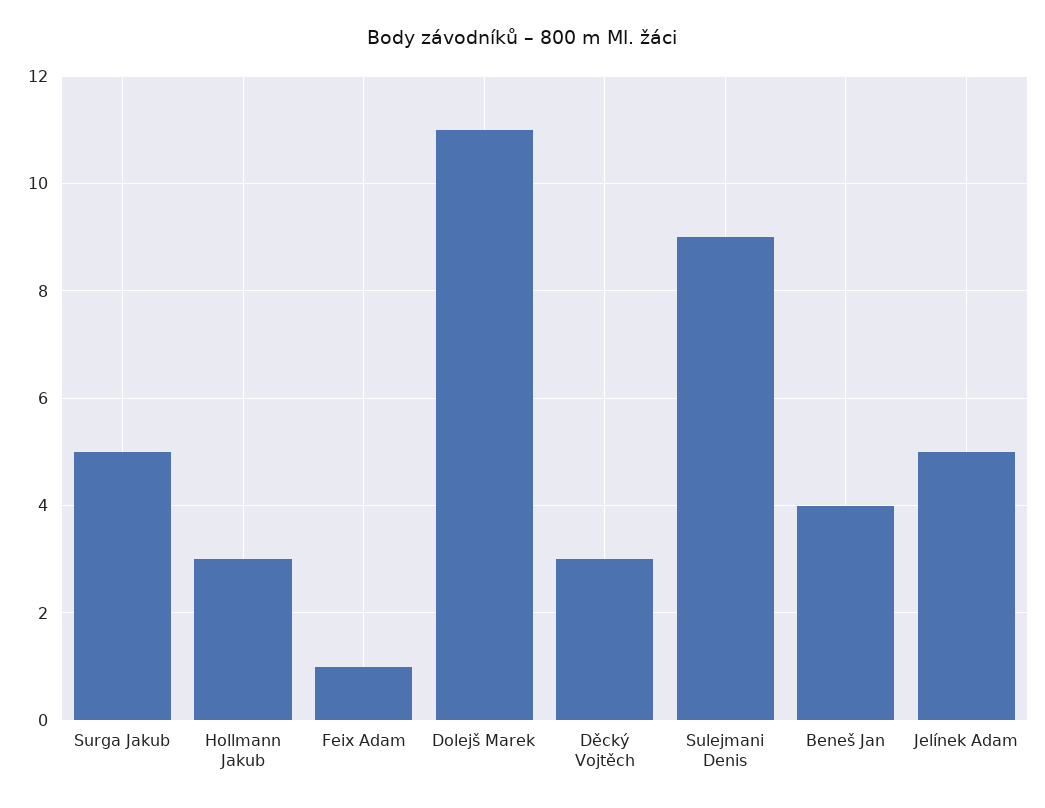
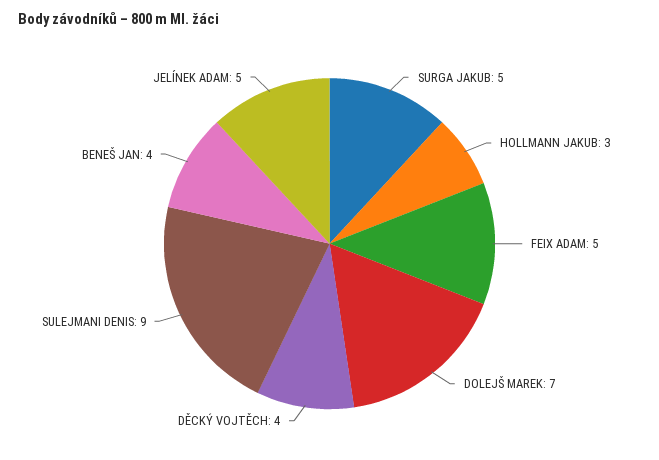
Feix Adam: 1 -> 5
Dolejš Marek: 11 -> 7
Děcký Vojtěch: 3 -> 4

